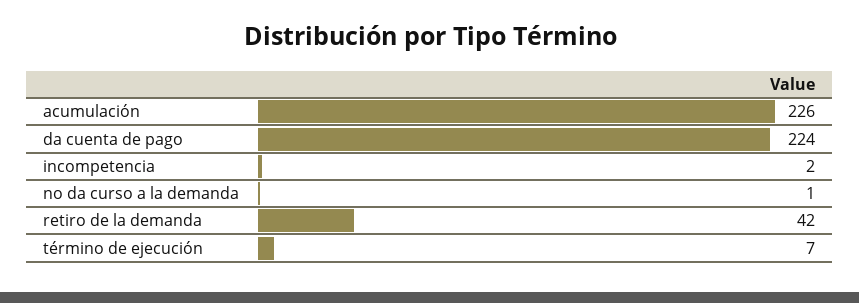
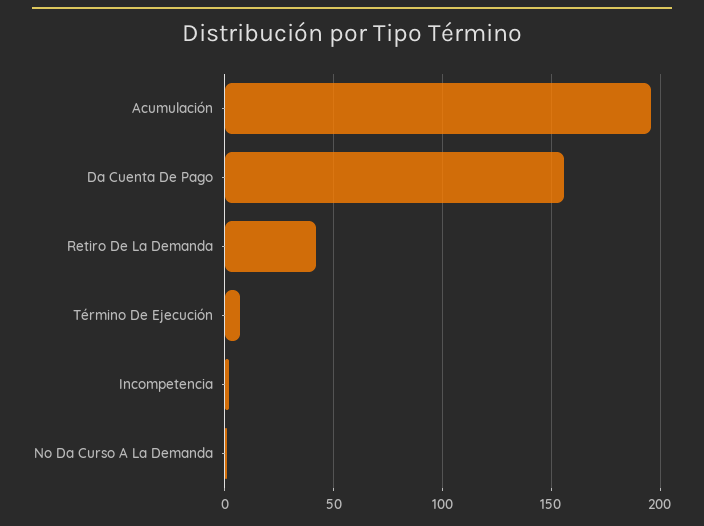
acumulación: 226 -> 195
da cuenta de pago: 224 -> 155

